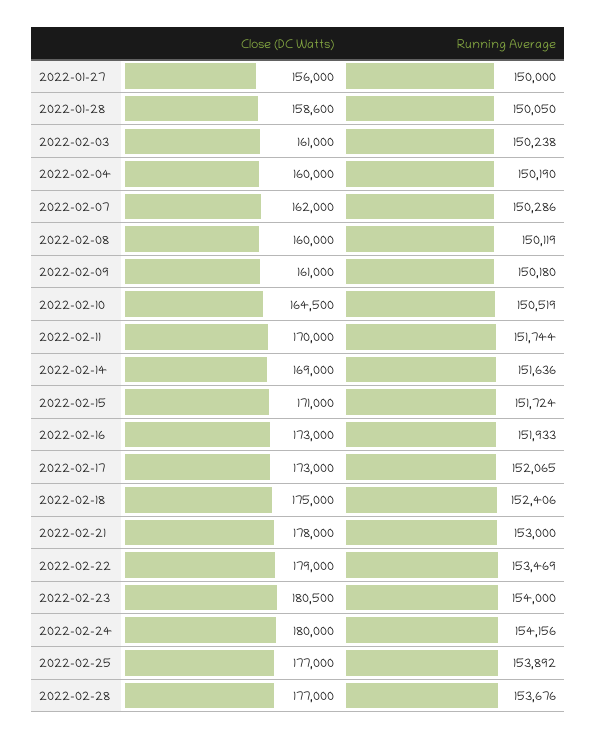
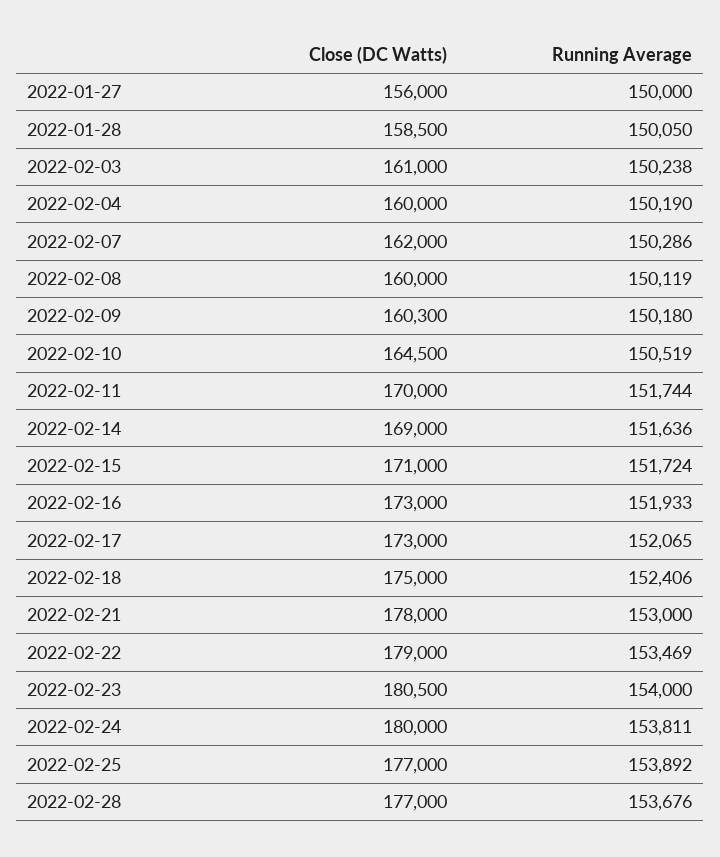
Close (DC Watts), 2022-01-28: 158600 -> 158500
Close (DC Watts), 2022-02-09: 161000 -> 160300
Running Average, 2022-02-24: 154156 -> 153811

